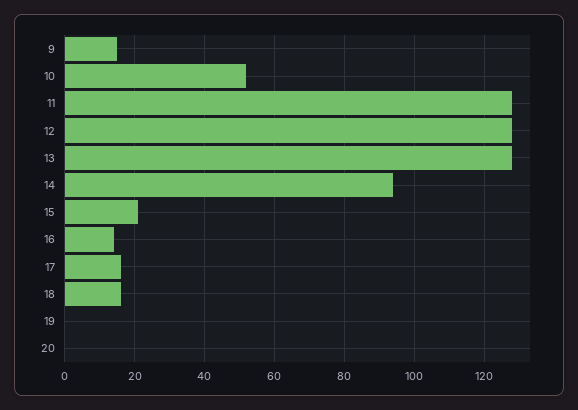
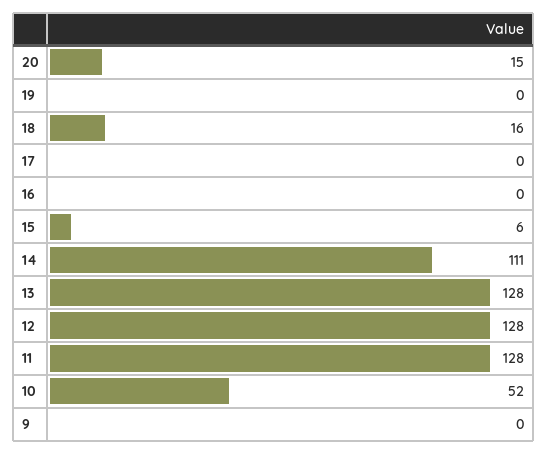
9: 15 -> 0
14: 95 -> 111
15: 20 -> 6
16: 15 -> 0
17: 15 -> 0
20: 0 -> 15

